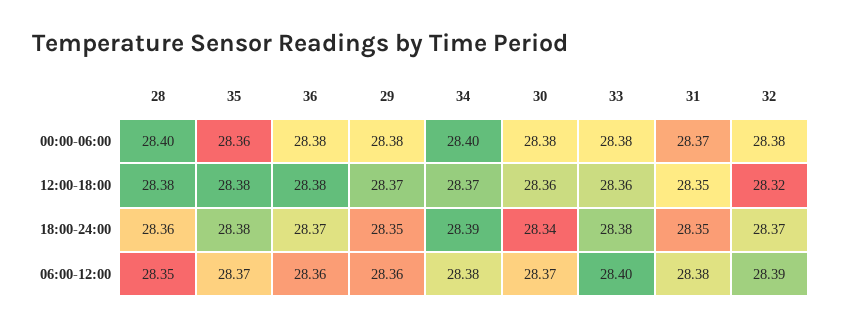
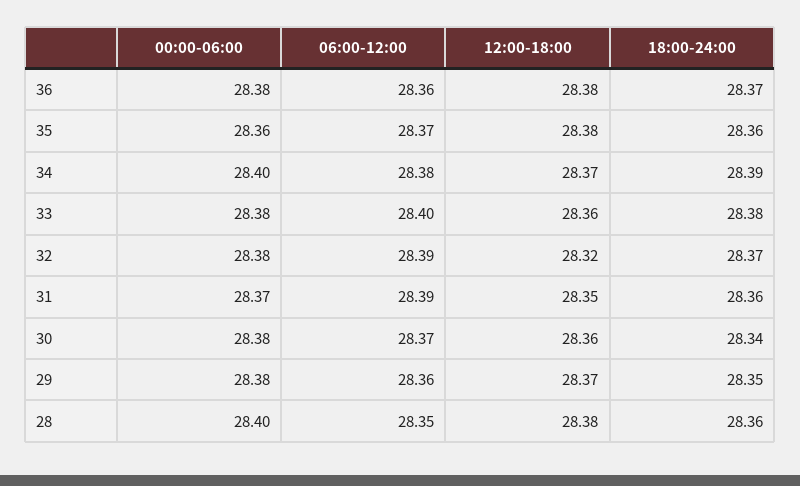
35, 18:00-24:00: 28.38 -> 28.36
31, 18:00-24:00: 28.35 -> 28.36
31, 06:00-12:00: 28.38 -> 28.39

